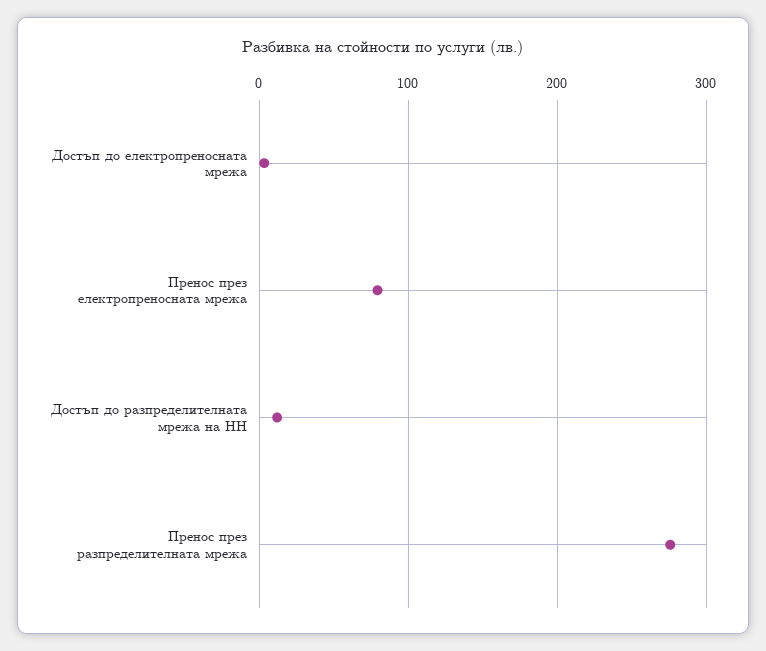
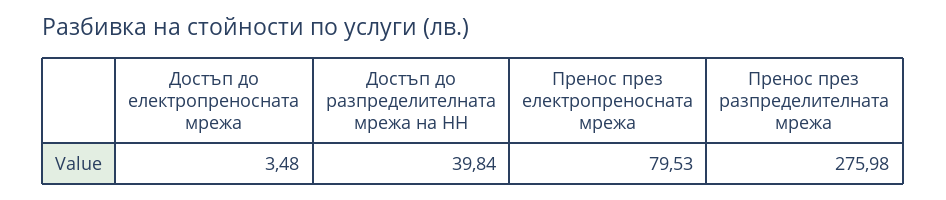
Достъп до разпределителната мрежа на НН: 10 -> 39.84

